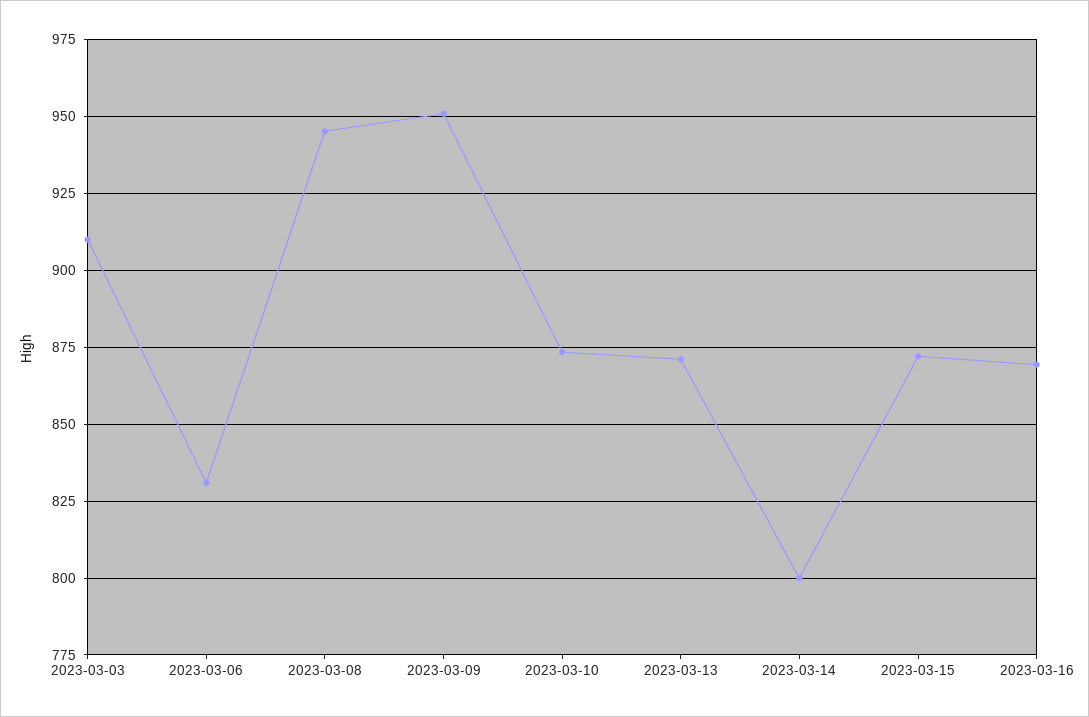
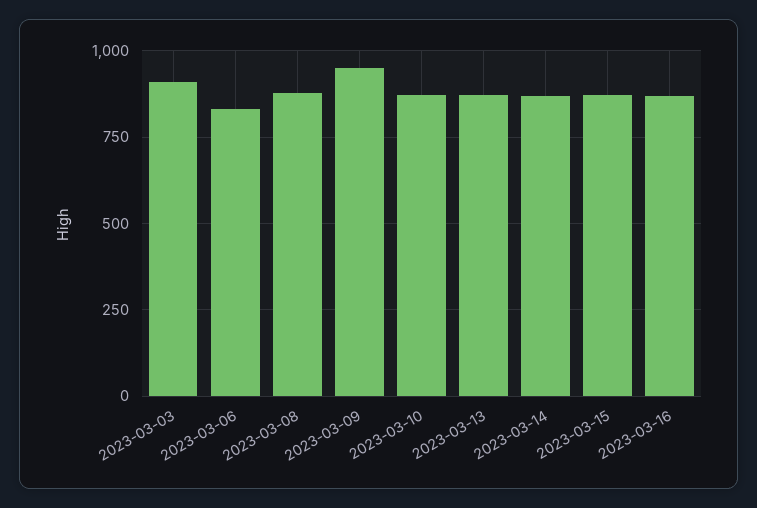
2023-03-08: 945 -> 875
2023-03-14: 800 -> 875

